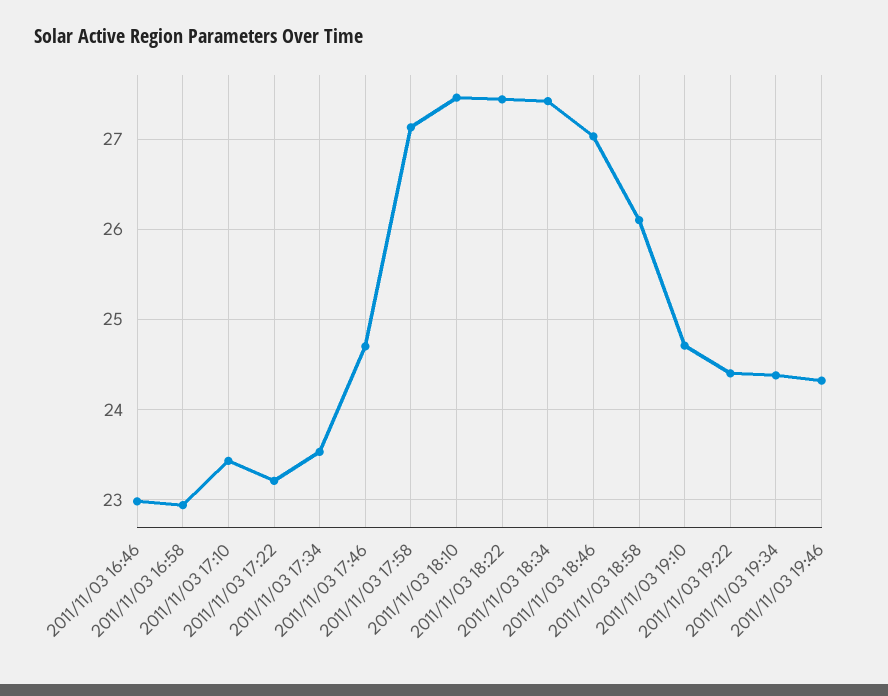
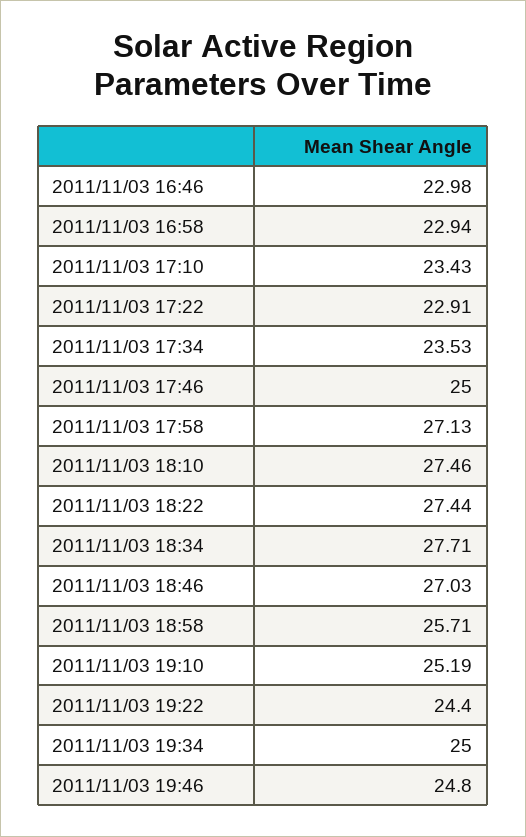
2011/11/03 17:22: 23.2 -> 22.91
2011/11/03 17:46: 24.7 -> 25
2011/11/03 18:34: 27.4 -> 27.71
2011/11/03 18:58: 26.1 -> 25.71
2011/11/03 19:10: 24.7 -> 25.19
2011/11/03 19:34: 24.4 -> 25
2011/11/03 19:46: 24.3 -> 24.8

